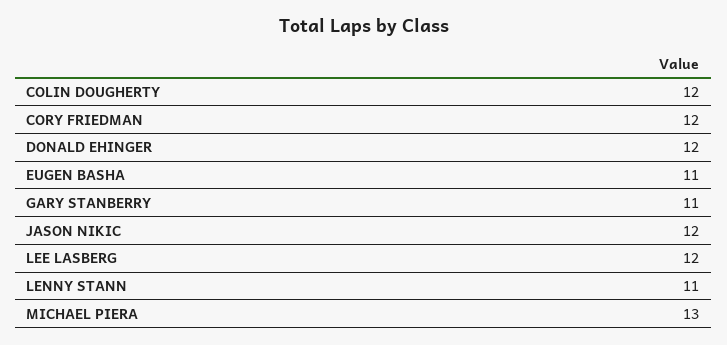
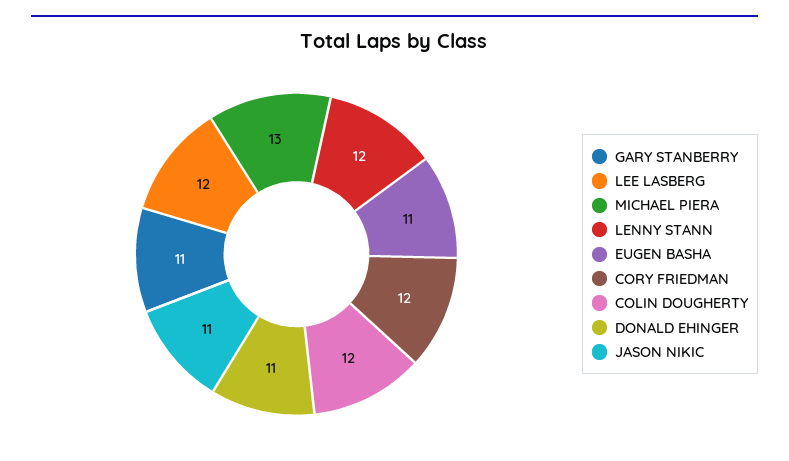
DONALD EHINGER: 12 -> 11
JASON NIKIC: 12 -> 11
LENNY STANN: 11 -> 12

